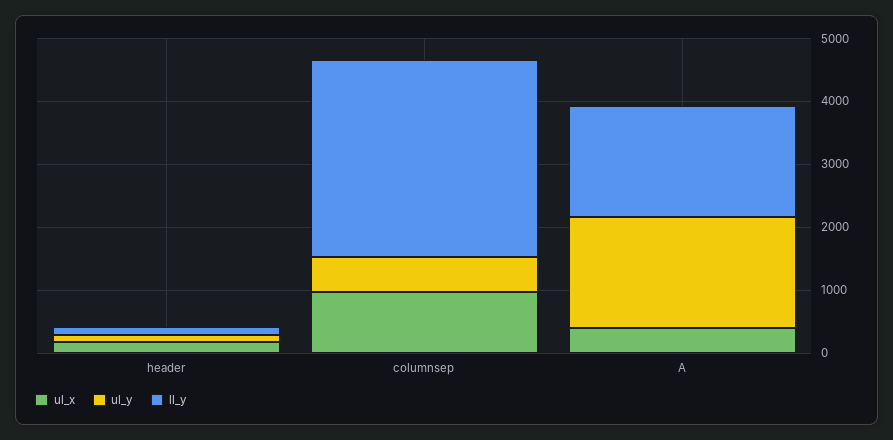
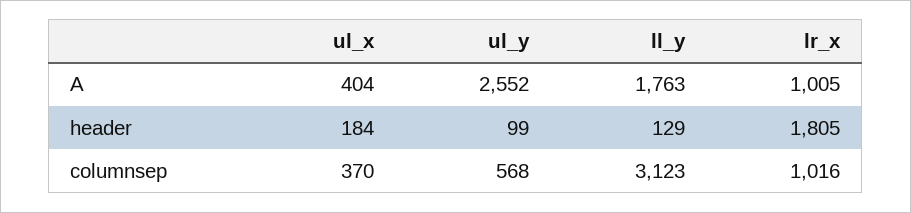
ul_x, columnsep: 1000 -> 370
ul_y, A: 1800 -> 2552
lr_x, A: none -> 1005
lr_x, header: none -> 1805
lr_x, columnsep: none -> 1016

